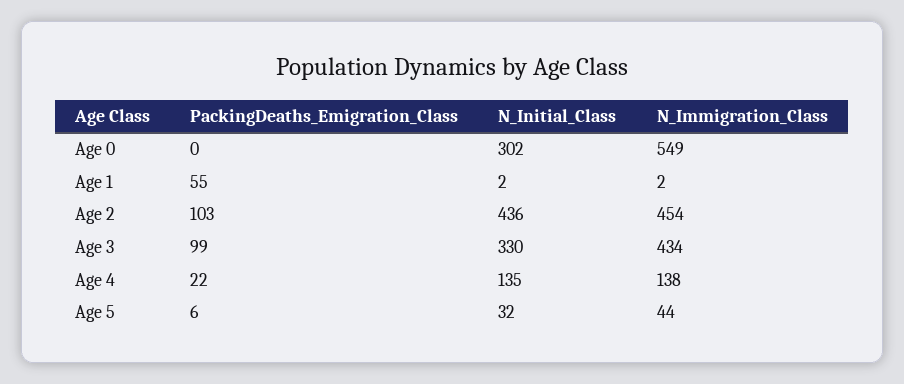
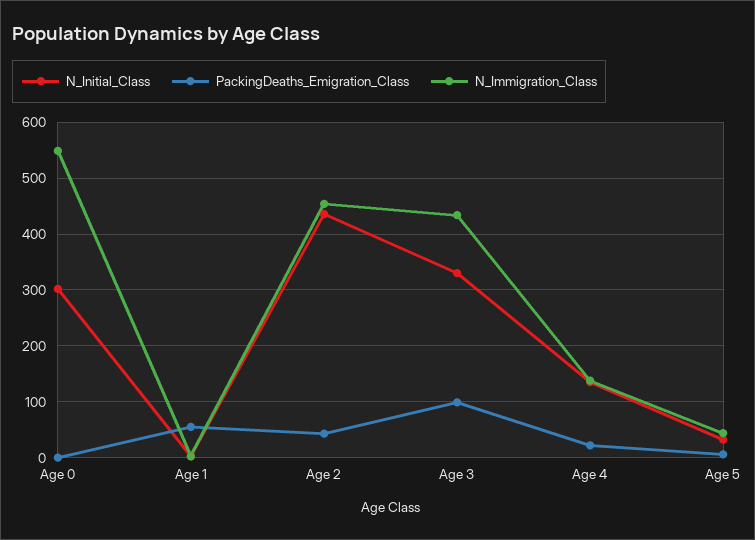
PackingDeaths_Emigration_Class, Age 2: 103 -> 40

